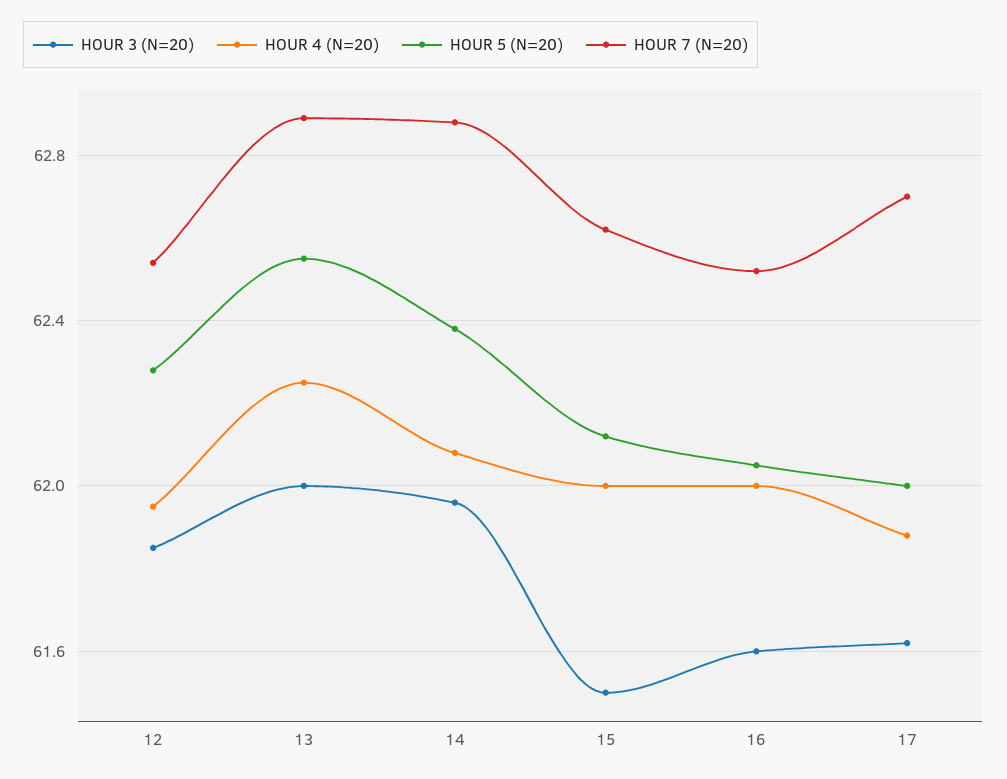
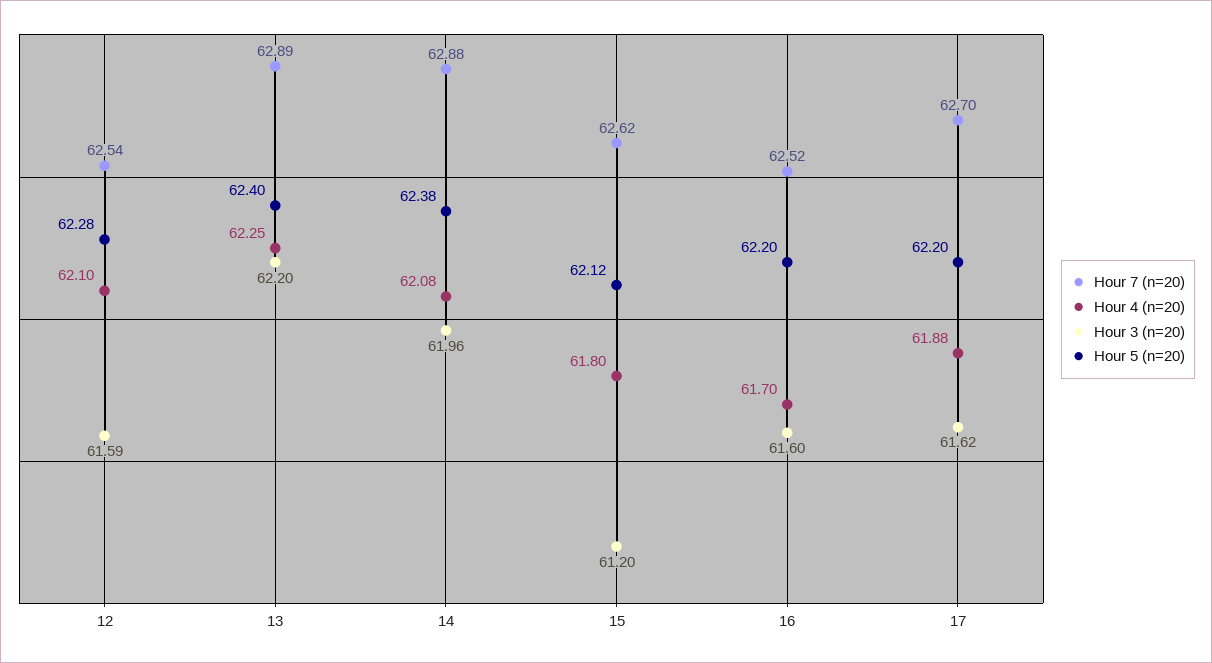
HOUR 3 (N=20), 12: 61.85 -> 61.59
HOUR 4 (N=20), 12: 61.95 -> 62.1
HOUR 3 (N=20), 13: 62 -> 62.2
HOUR 5 (N=20), 13: 62.55 -> 62.4
HOUR 3 (N=20), 15: 61.5 -> 61.2
HOUR 4 (N=20), 15: 62 -> 61.8
HOUR 4 (N=20), 16: 62 -> 61.7
HOUR 5 (N=20), 16: 62.05 -> 62.2
HOUR 5 (N=20), 17: 62 -> 62.2

